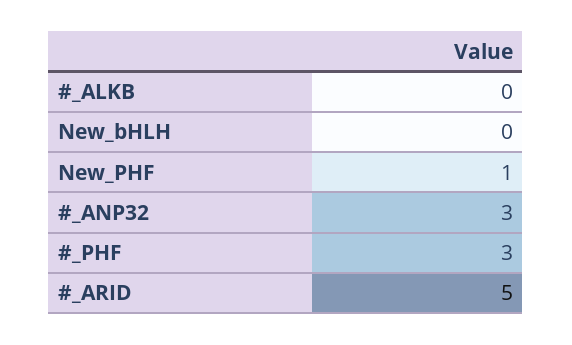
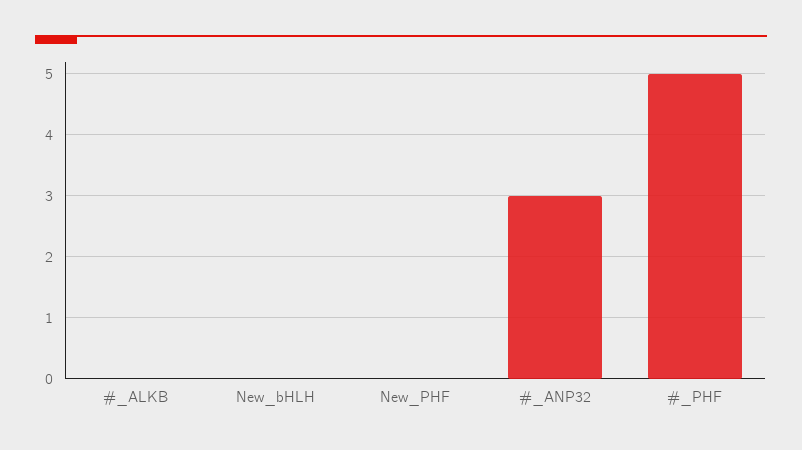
New_PHF: 1 -> 0
#_PHF: 3 -> 5
#_ARID: 5 -> none

